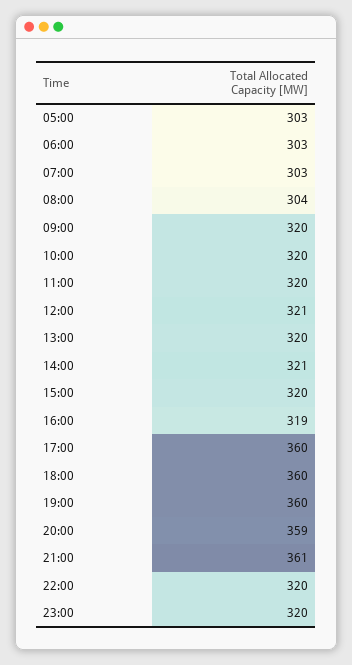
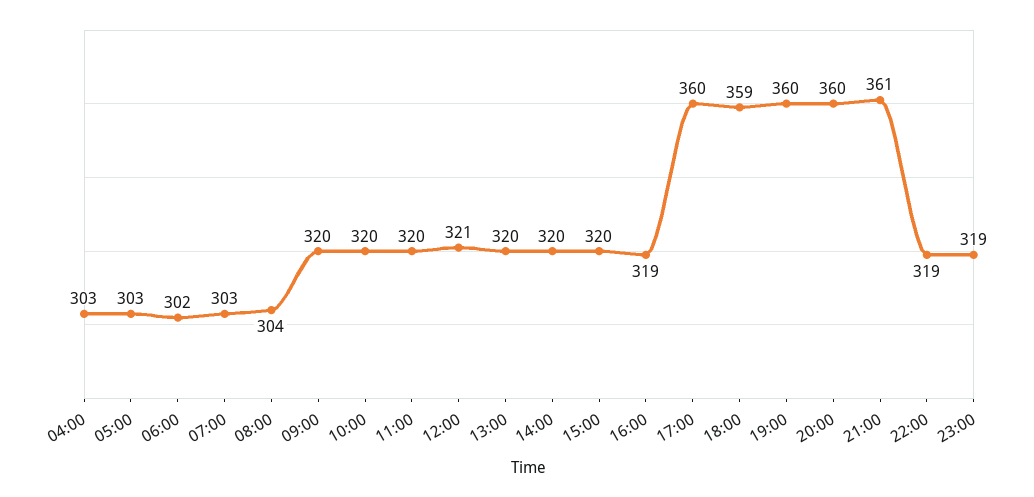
06:00: 303 -> 302
14:00: 321 -> 320
18:00: 360 -> 359
20:00: 359 -> 360
22:00: 320 -> 319
23:00: 320 -> 319
04:00: none -> 303

